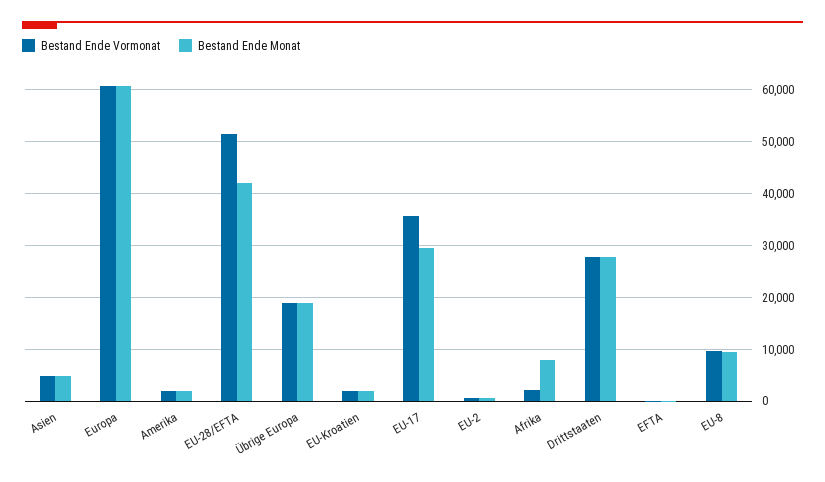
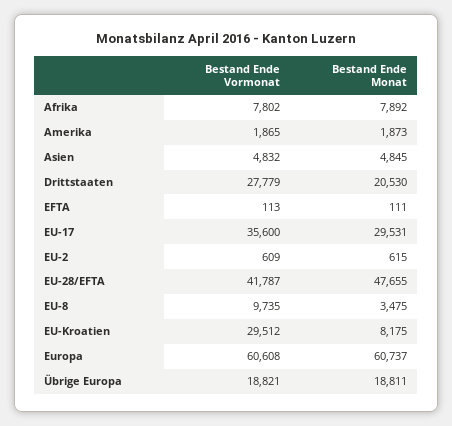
Bestand Ende Vormonat, EU-28/EFTA: 52000 -> 41787
Bestand Ende Monat, EU-28/EFTA: 42000 -> 47655
Bestand Ende Vormonat, EU-Kroatien: 2000 -> 29512
Bestand Ende Monat, EU-Kroatien: 2000 -> 8175
Bestand Ende Vormonat, Afrika: 2000 -> 7802
Bestand Ende Monat, Drittstaaten: 28000 -> 20530
Bestand Ende Monat, EU-8: 10000 -> 3475

